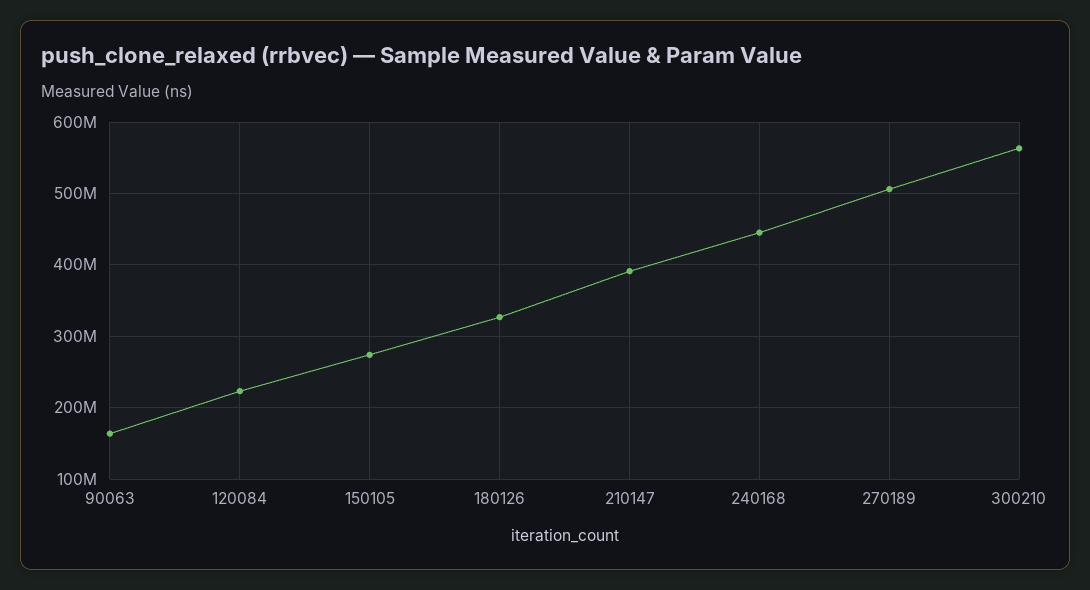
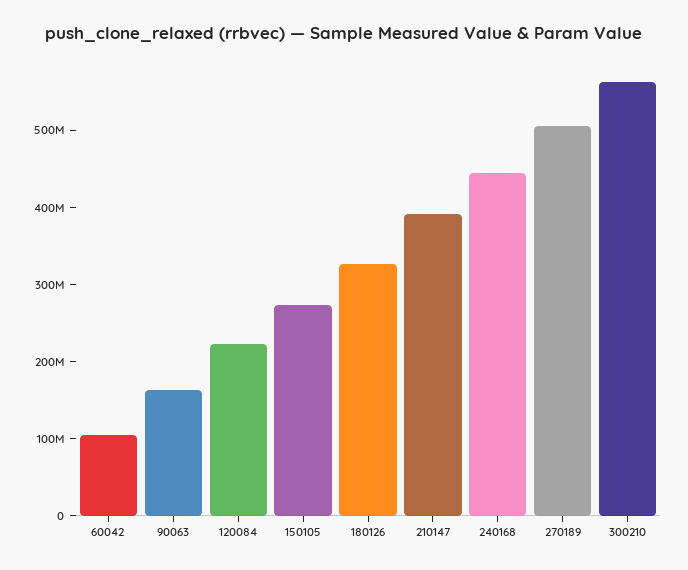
60042: none -> 100000000

